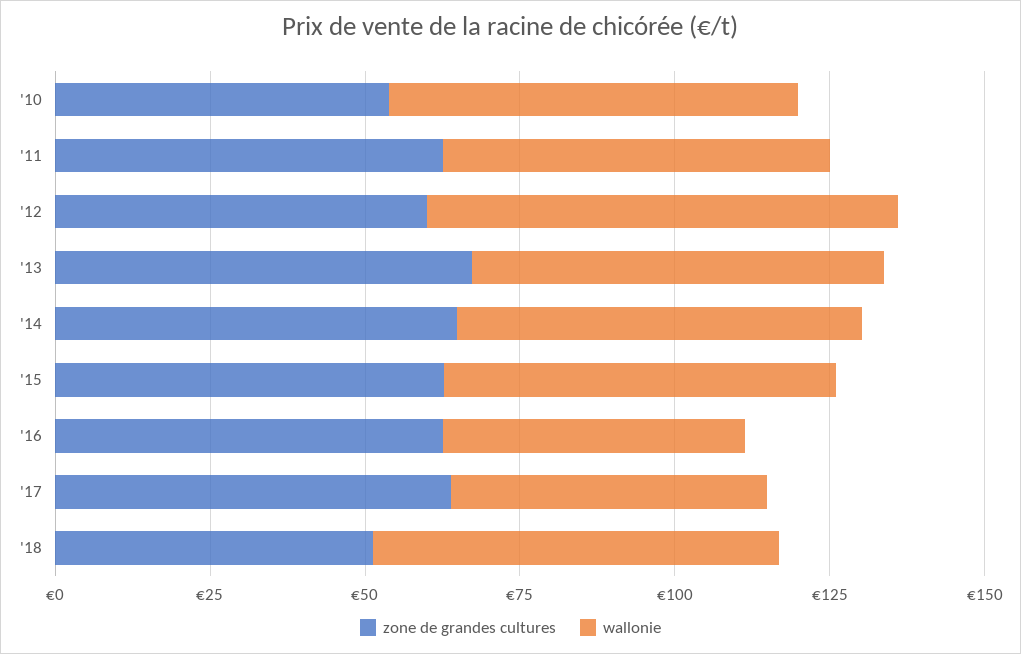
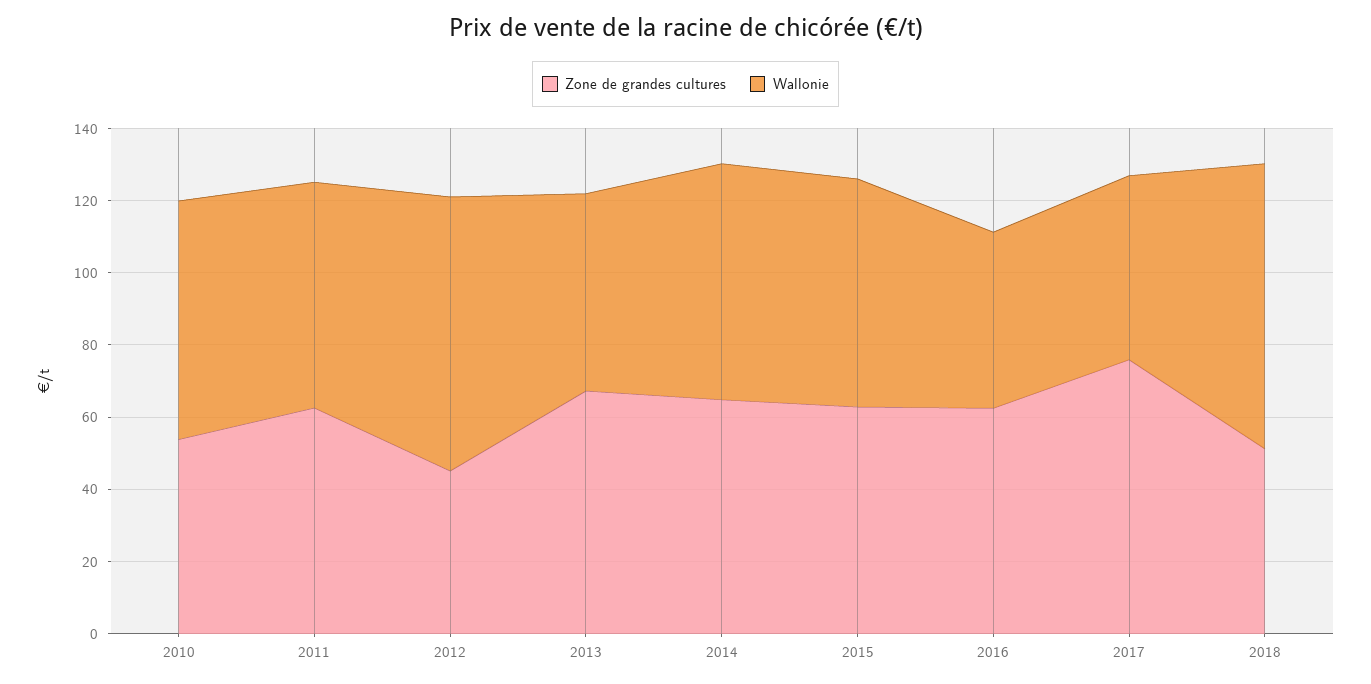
zone de grandes cultures, '12: 60 -> 45
wallonie, '13: 65 -> 55
zone de grandes cultures, '17: 65 -> 75
wallonie, '18: 65 -> 80

